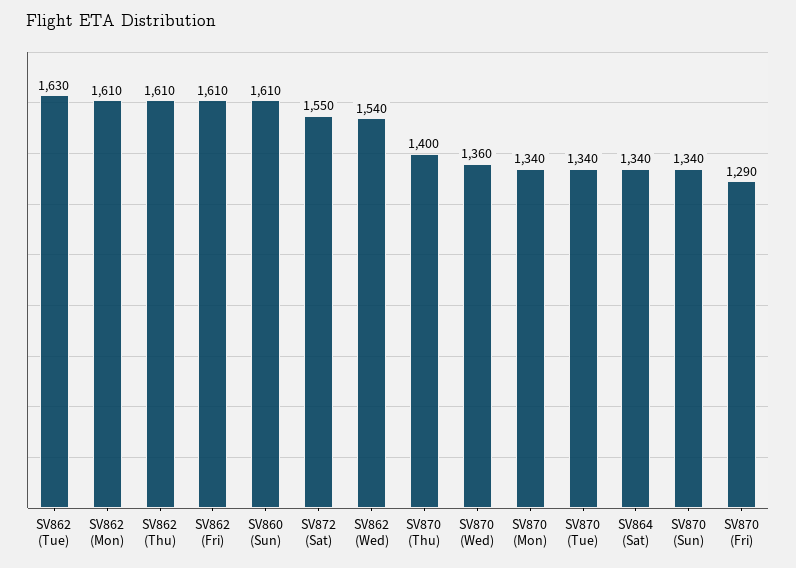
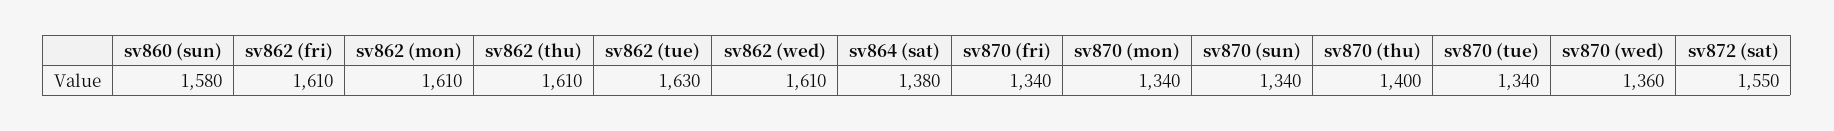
SV860 (Sun): 1610 -> 1580
SV862 (Wed): 1540 -> 1610
SV864 (Sat): 1340 -> 1380
SV870 (Fri): 1290 -> 1340

